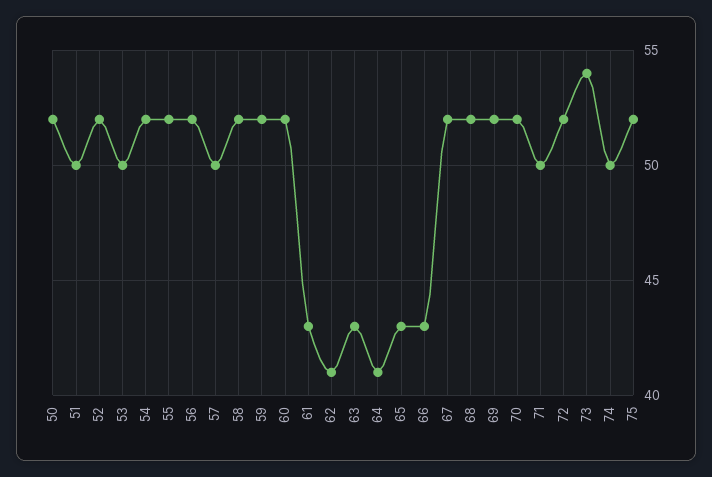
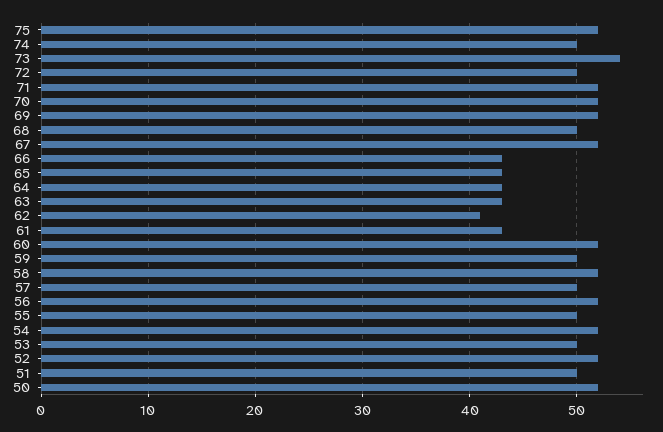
55: 52 -> 50
59: 52 -> 50
64: 41 -> 43
68: 52 -> 50
71: 50 -> 52
72: 52 -> 50

